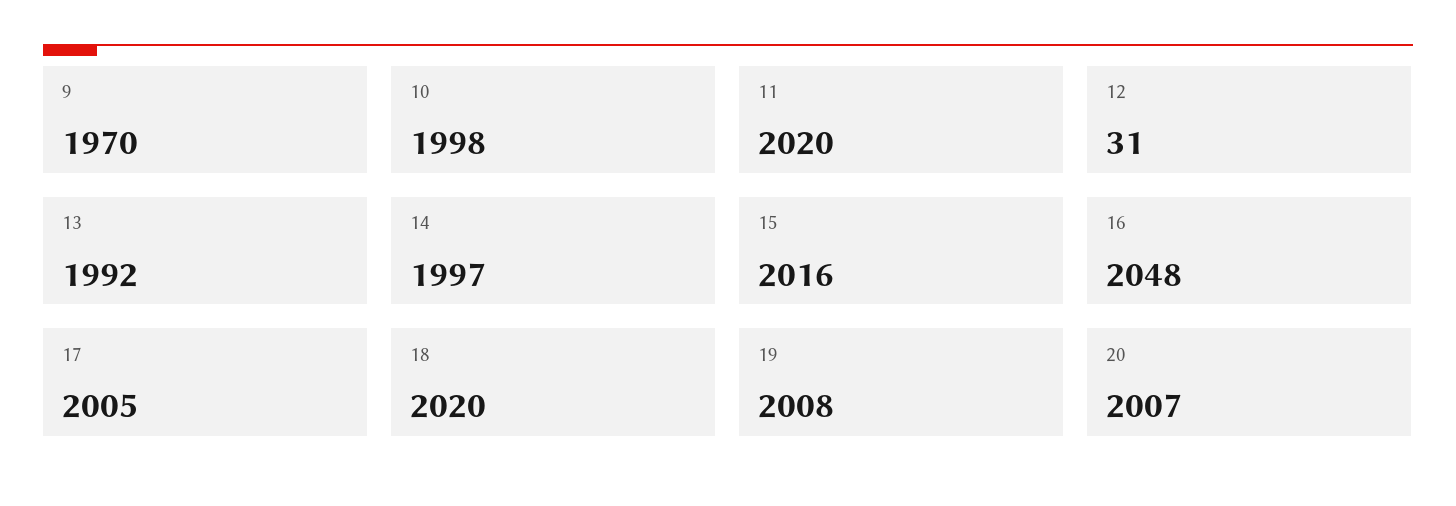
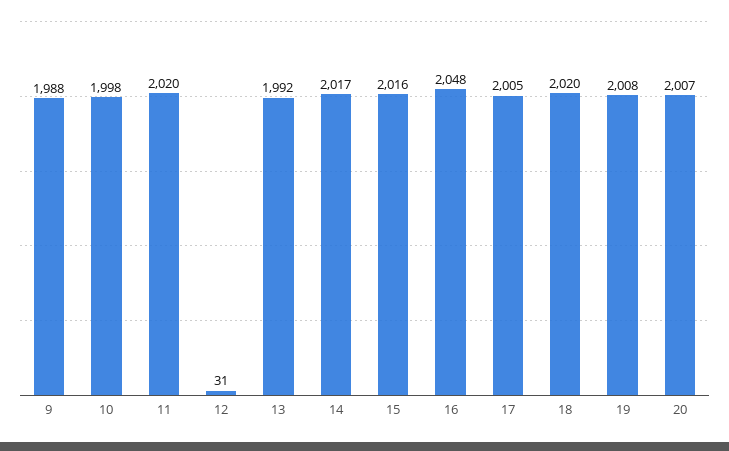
9: 1970 -> 1988
14: 1997 -> 2017

